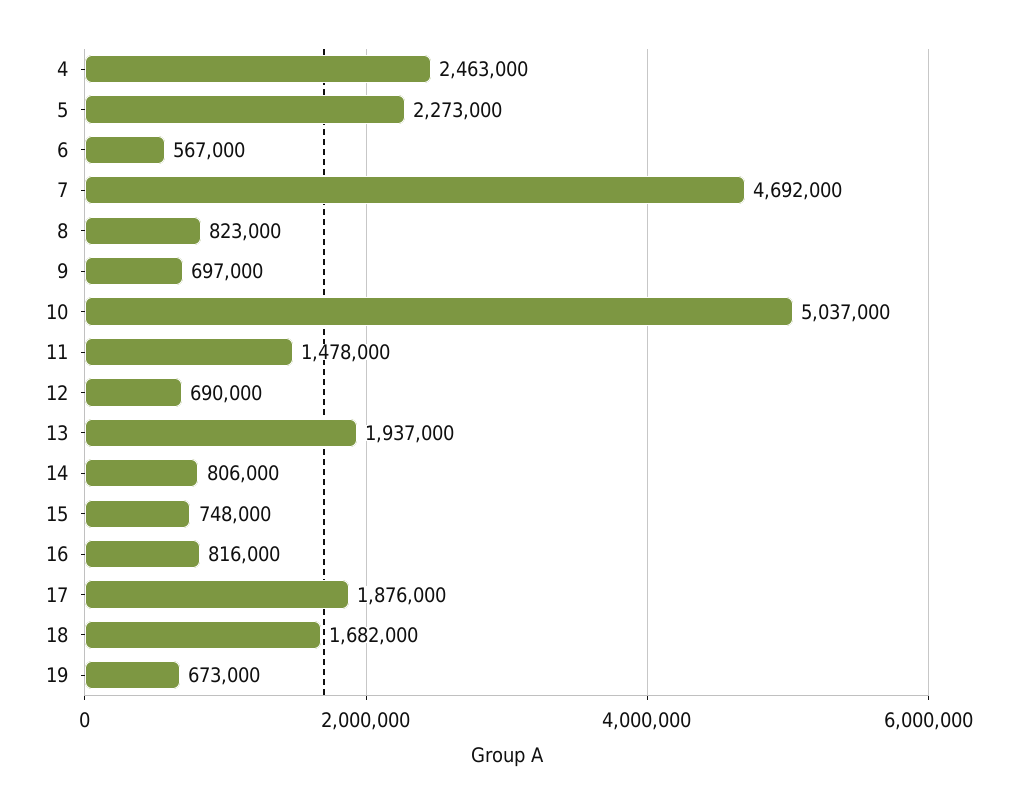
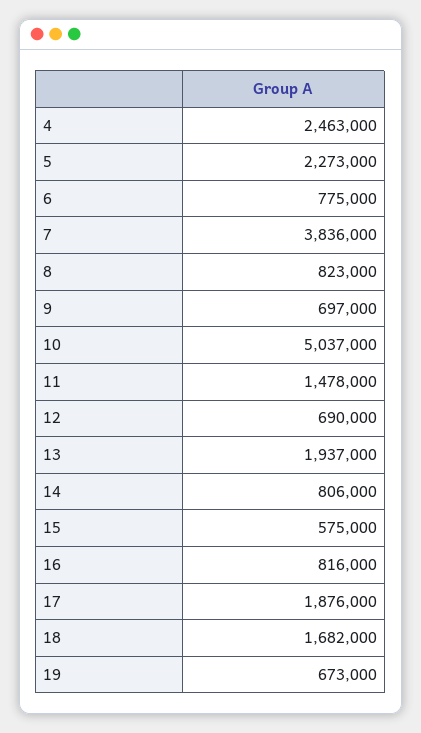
6: 567000 -> 775000
7: 4692000 -> 3836000
15: 748000 -> 575000

